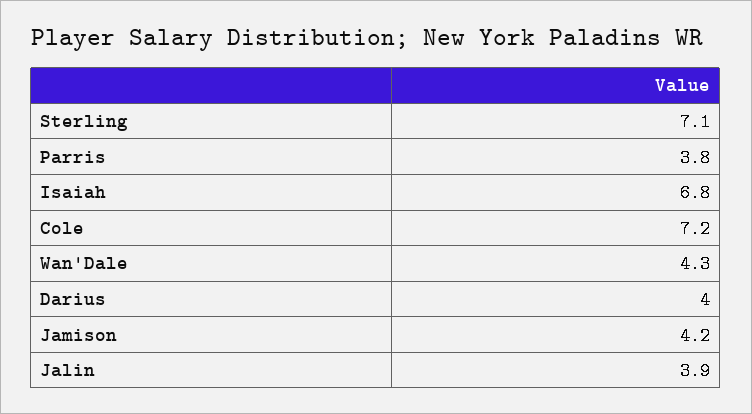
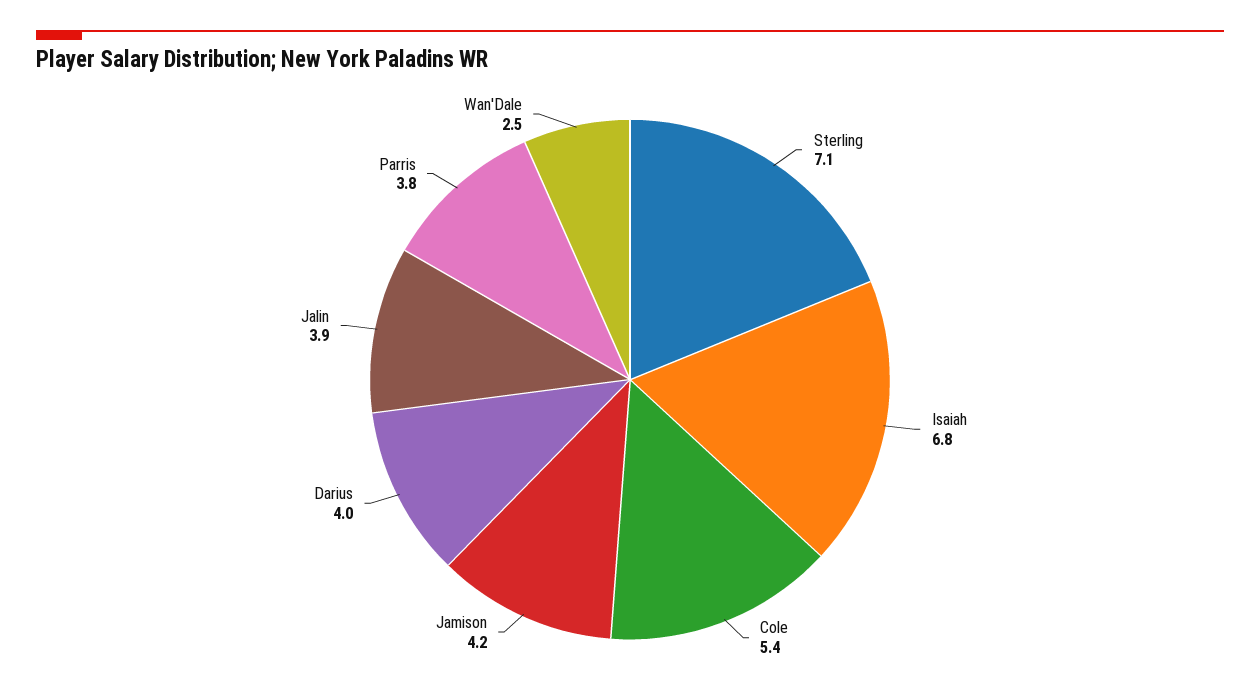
Cole: 7.2 -> 5.4
Wan'Dale: 4.3 -> 2.5

